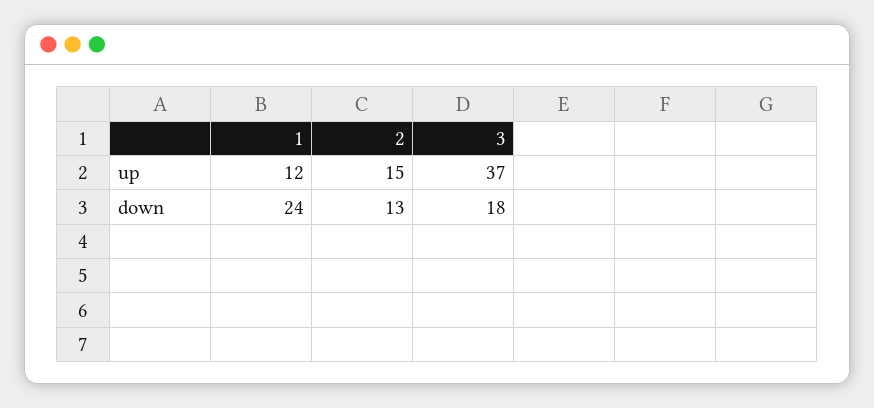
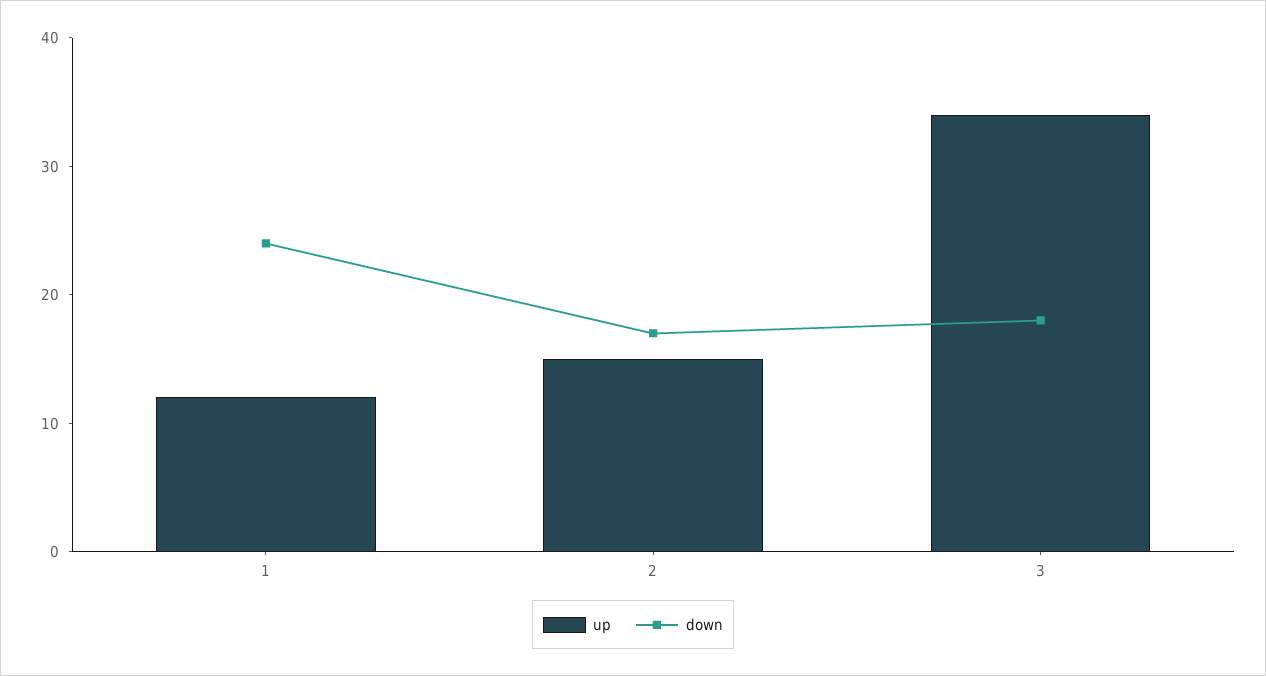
up, 3: 37 -> 34
down, 2: 13 -> 17

